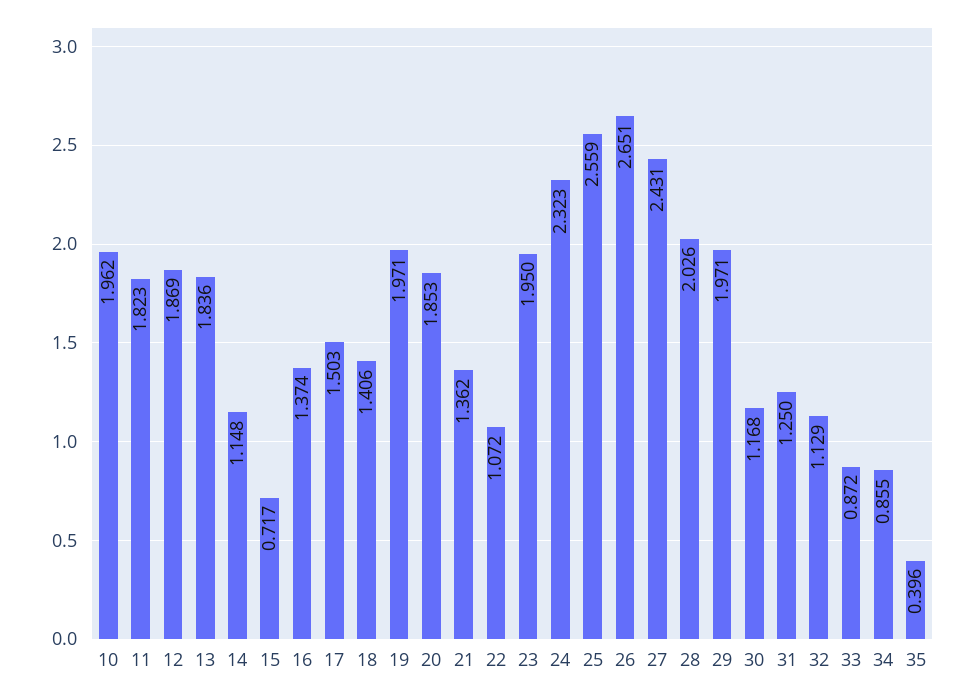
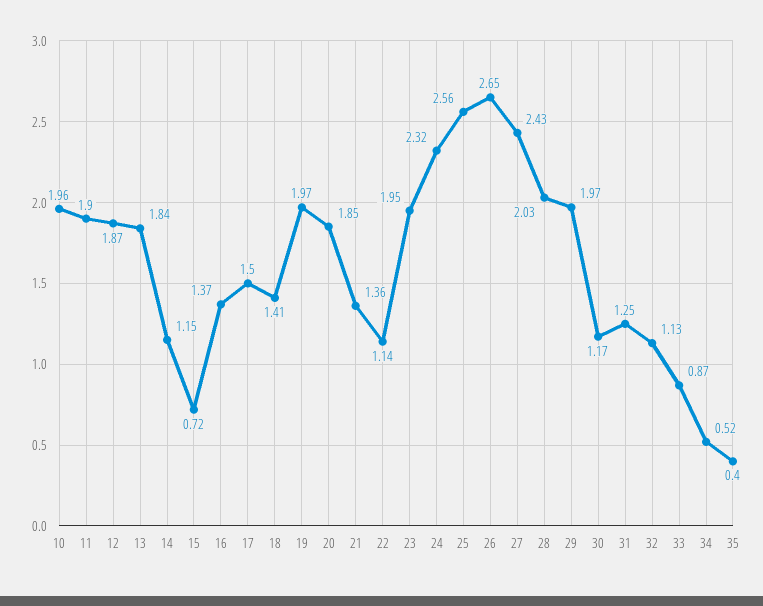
11: 1.823 -> 1.9
22: 1.072 -> 1.14
34: 0.855 -> 0.52

